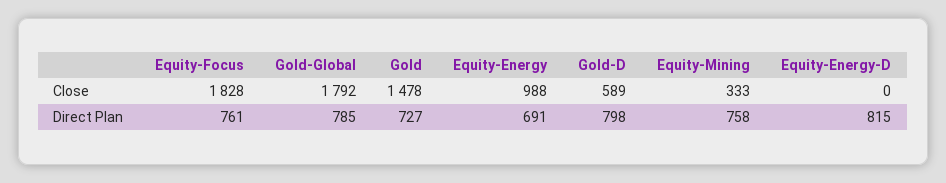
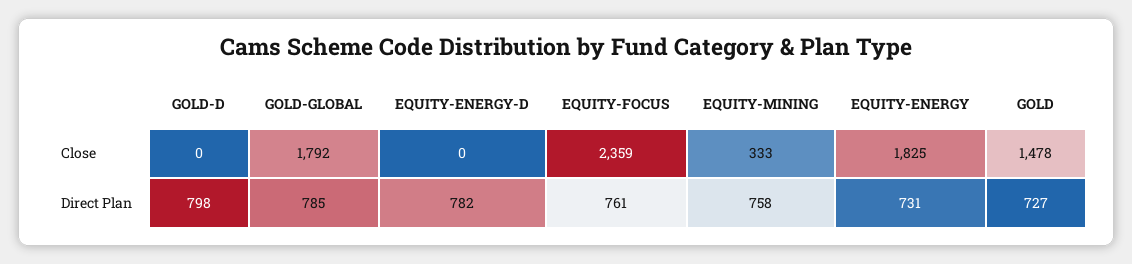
Equity-Focus, Close: 1828 -> 2359
Equity-Energy, Close: 988 -> 1825
Gold-D, Close: 589 -> 0
Equity-Energy, Direct Plan: 691 -> 731
Equity-Energy-D, Direct Plan: 815 -> 782

